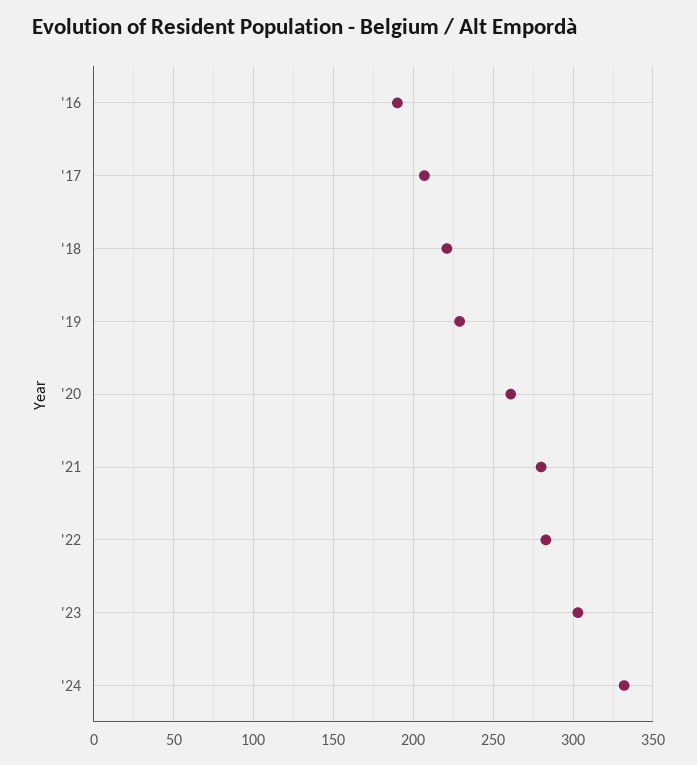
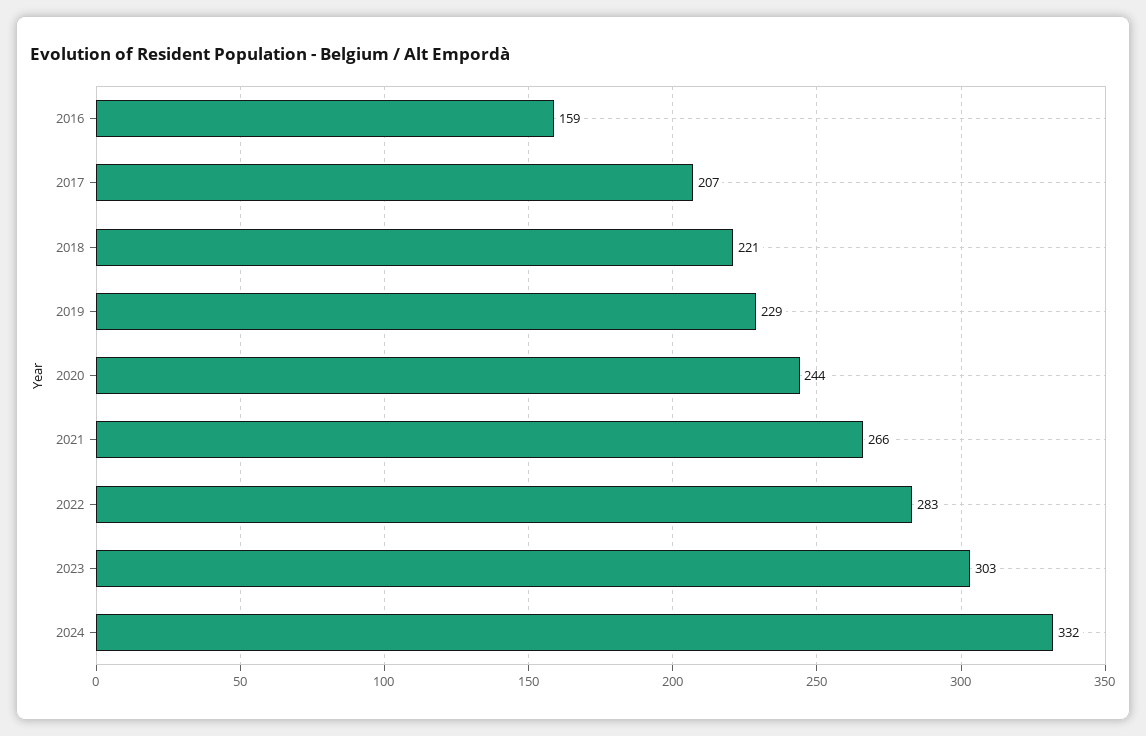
'16: 190 -> 159
'20: 260 -> 244
'21: 280 -> 266

